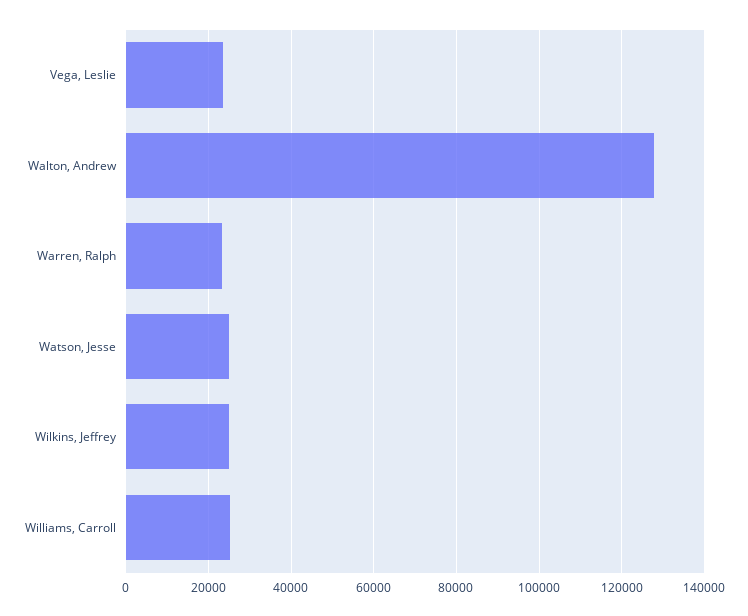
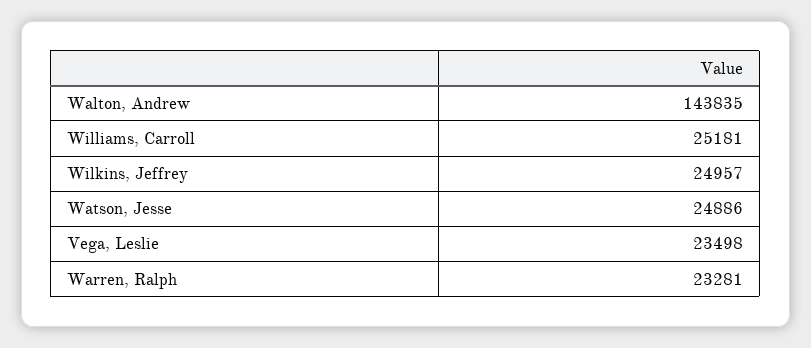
Walton, Andrew: 128000 -> 143835

